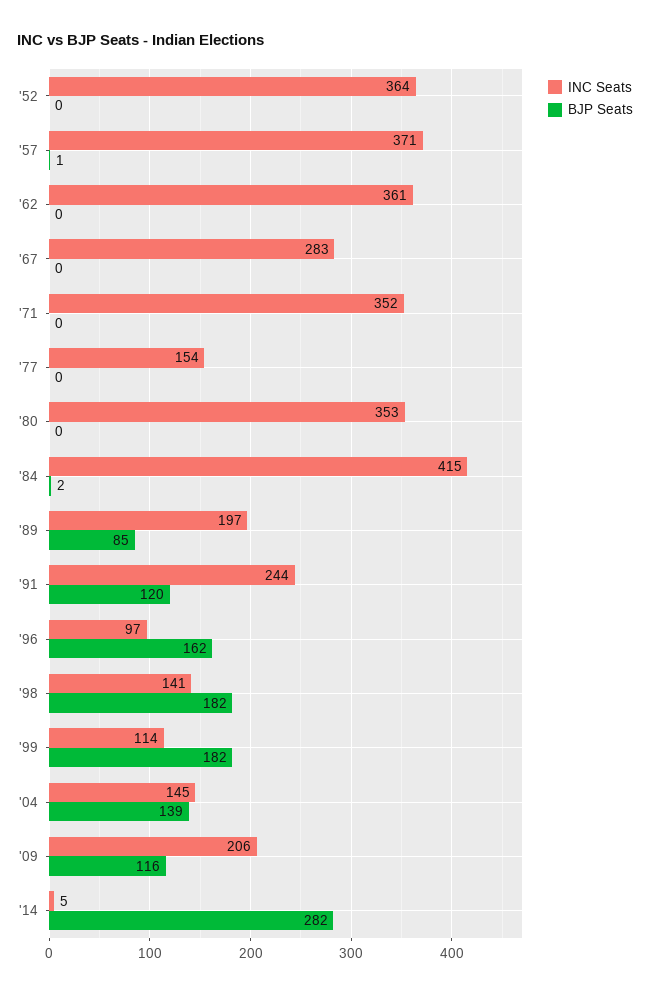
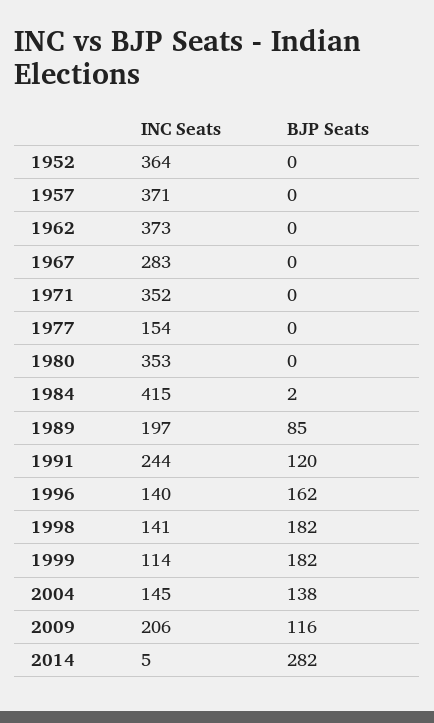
BJP Seats, '57: 1 -> 0
INC Seats, '62: 361 -> 373
INC Seats, '96: 97 -> 140
BJP Seats, '04: 139 -> 138

